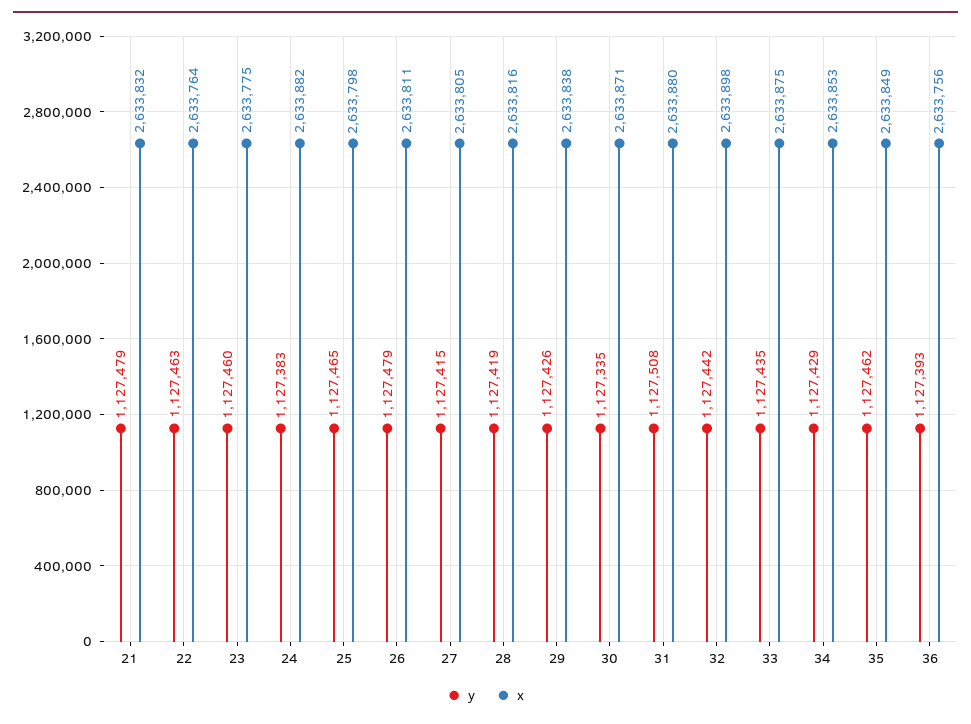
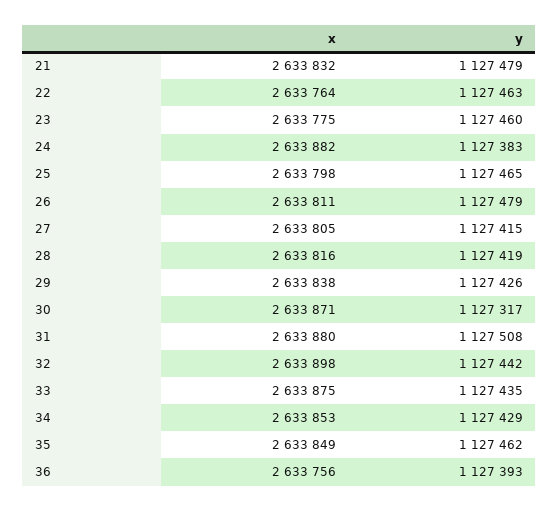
y, 30: 1127335 -> 1127317

